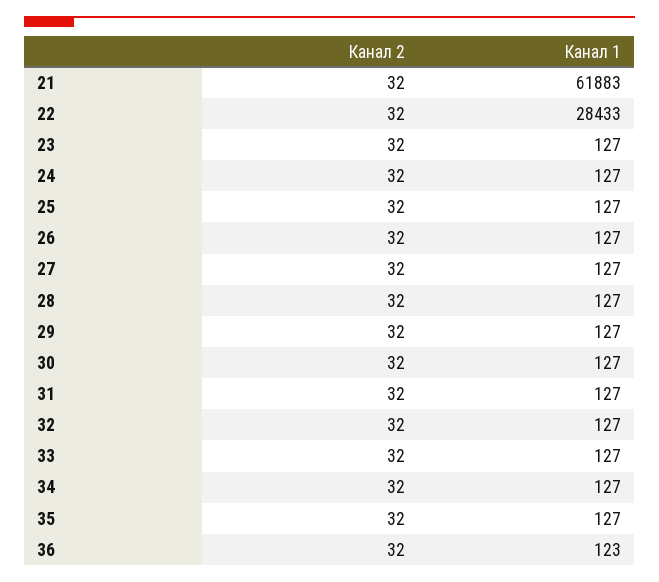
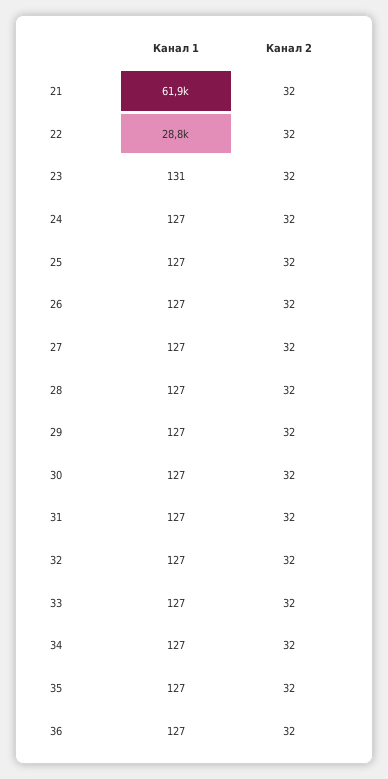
Канал 1, 22: 28433 -> 28800
Канал 1, 23: 127 -> 131
Канал 1, 36: 123 -> 127

